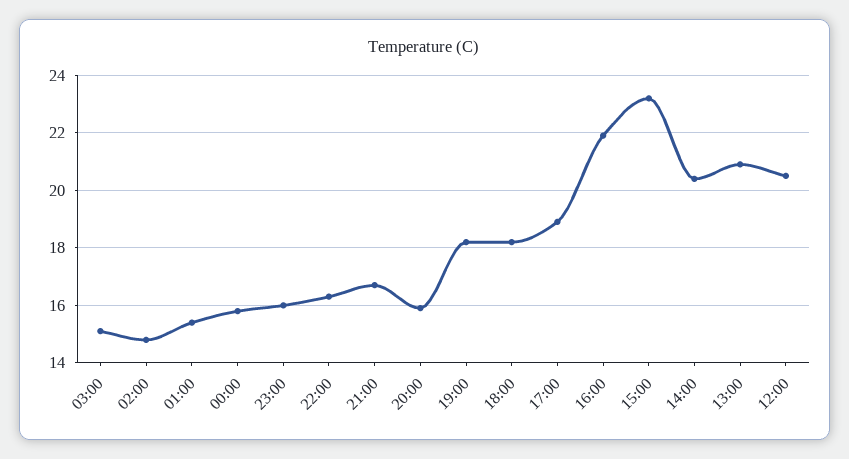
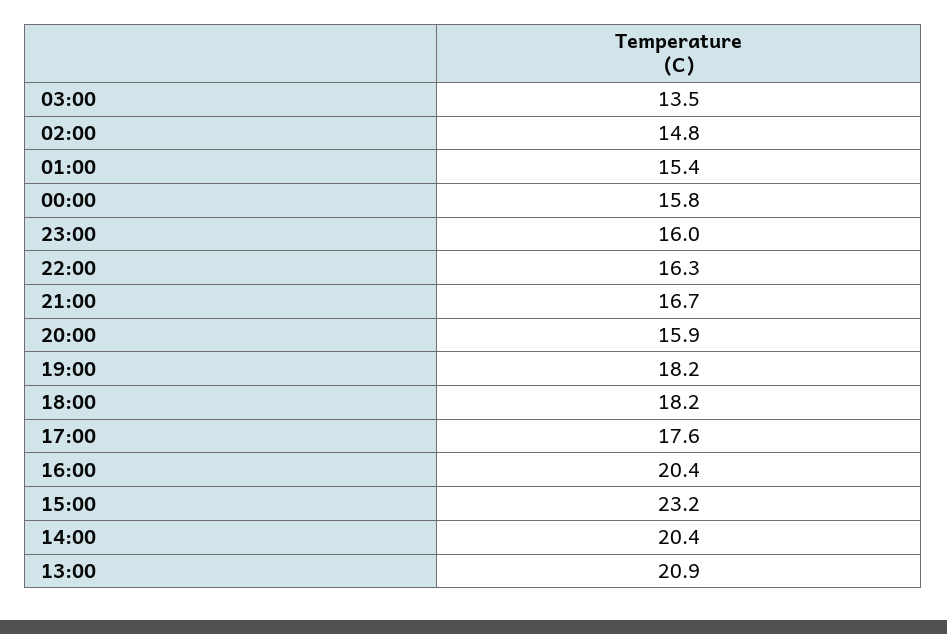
03:00: 15 -> 13.5
17:00: 19 -> 17.6
16:00: 22 -> 20.4
12:00: 20.5 -> none

